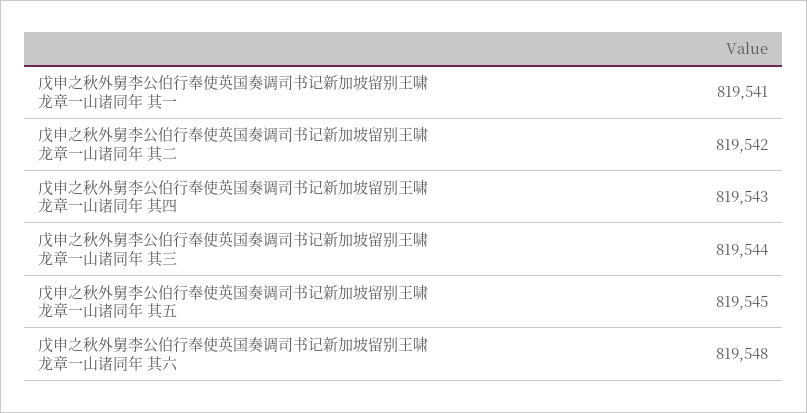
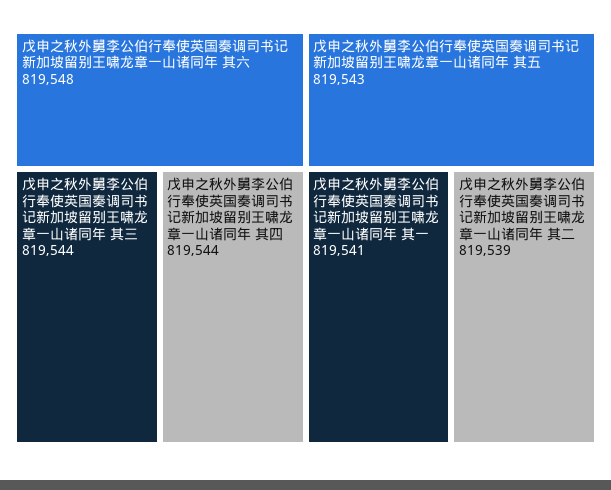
戊申之秋外舅李公伯行奉使英国奏调司书记新加坡留别王啸龙章一山诸同年 其二: 819542 -> 819539
戊申之秋外舅李公伯行奉使英国奏调司书记新加坡留别王啸龙章一山诸同年 其四: 819543 -> 819544
戊申之秋外舅李公伯行奉使英国奏调司书记新加坡留别王啸龙章一山诸同年 其五: 819545 -> 819543

